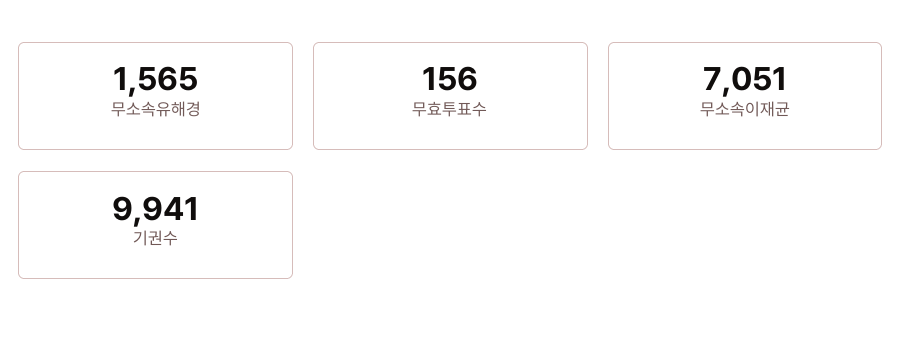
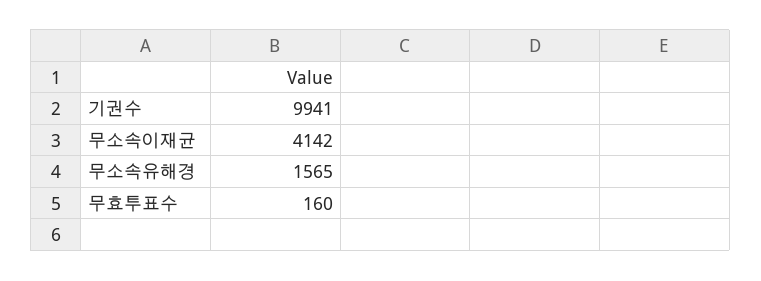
무효투표수: 156 -> 160
무소속이재균: 7051 -> 4142

